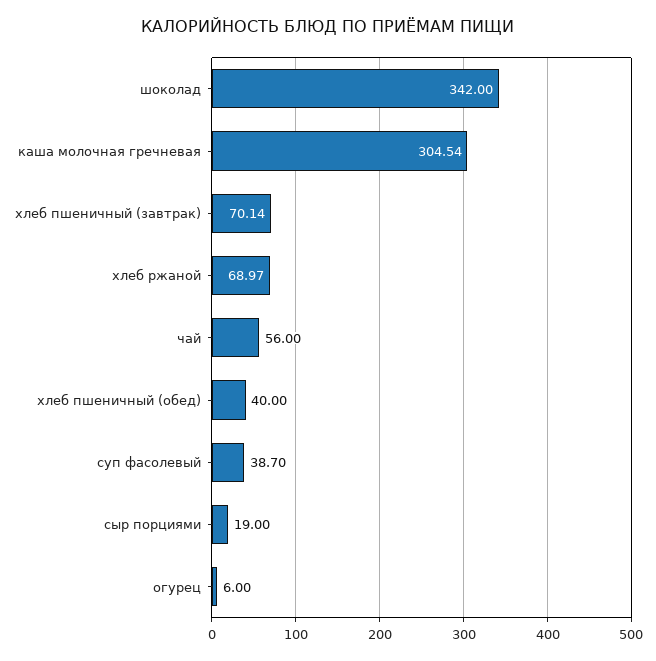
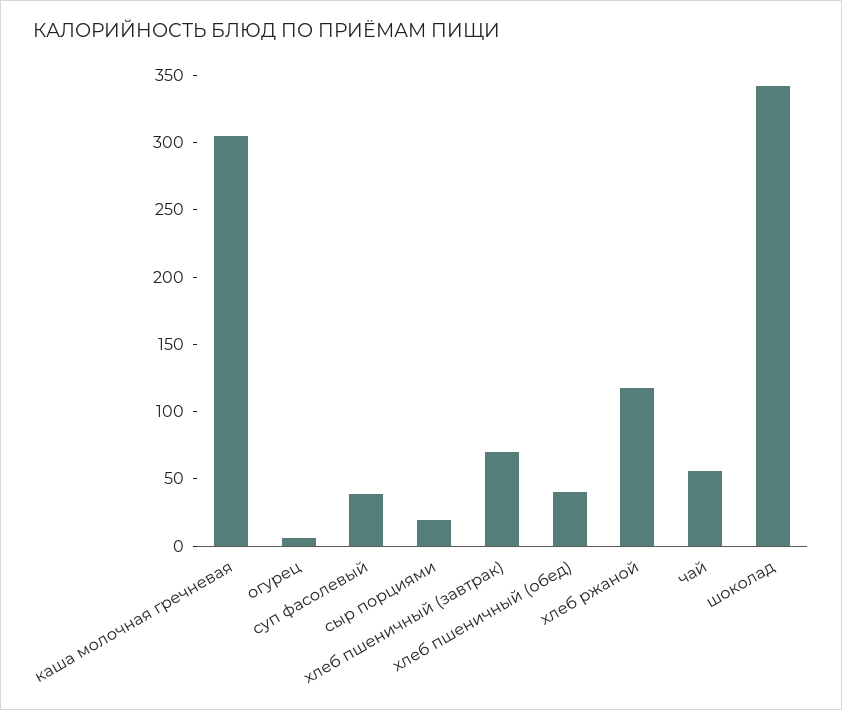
хлеб ржаной: 68.97 -> 120

